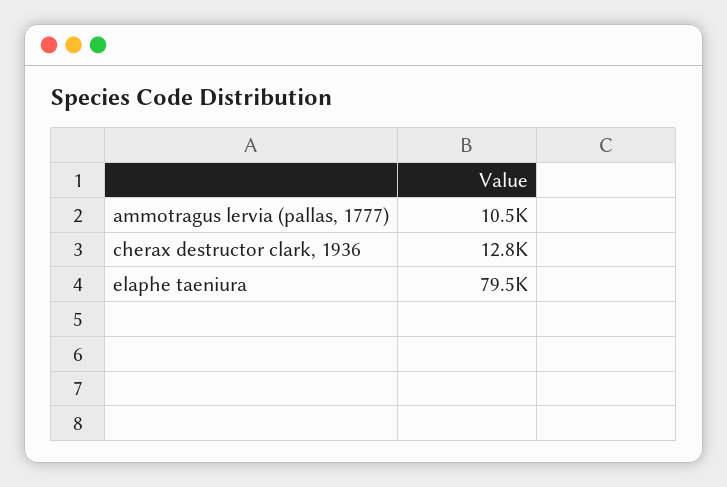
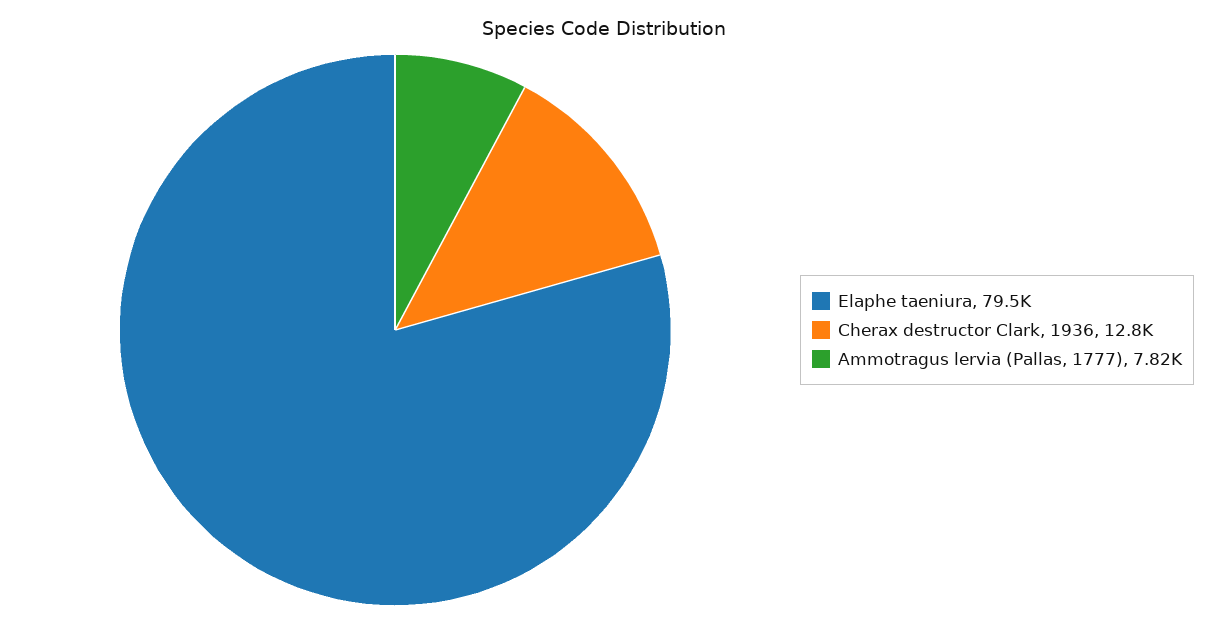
ammotragus lervia (pallas, 1777): 10500 -> 7820

